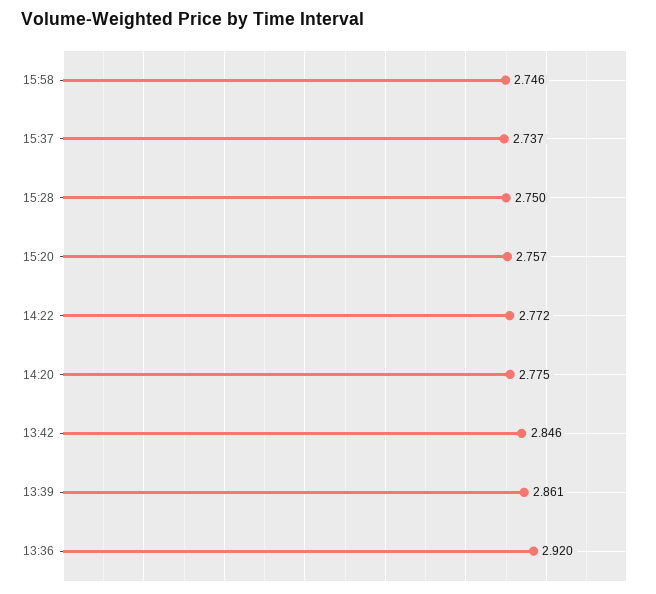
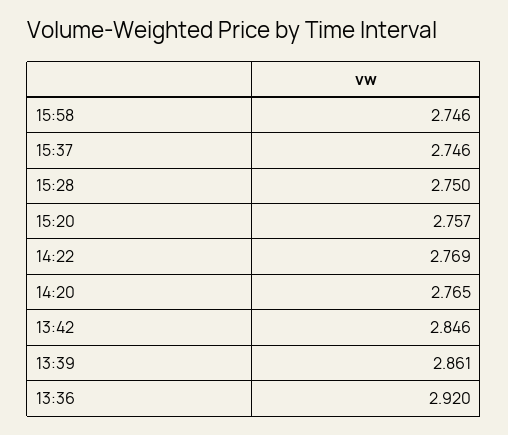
15:37: 2.737 -> 2.746
14:22: 2.772 -> 2.769
14:20: 2.775 -> 2.765

